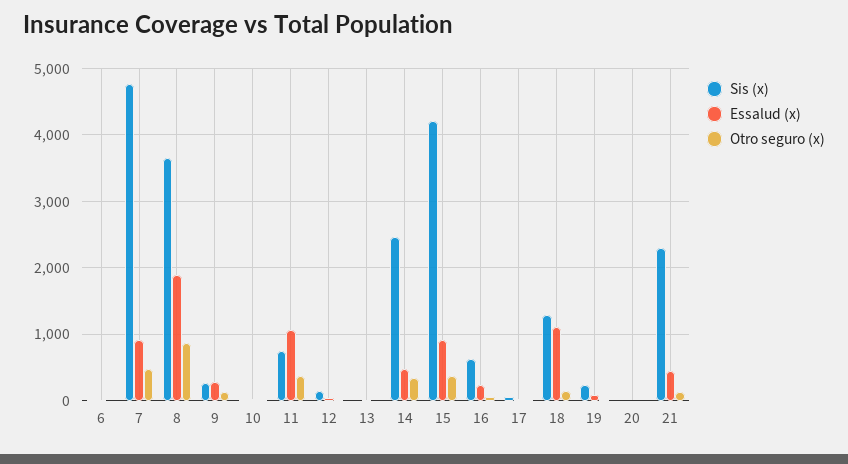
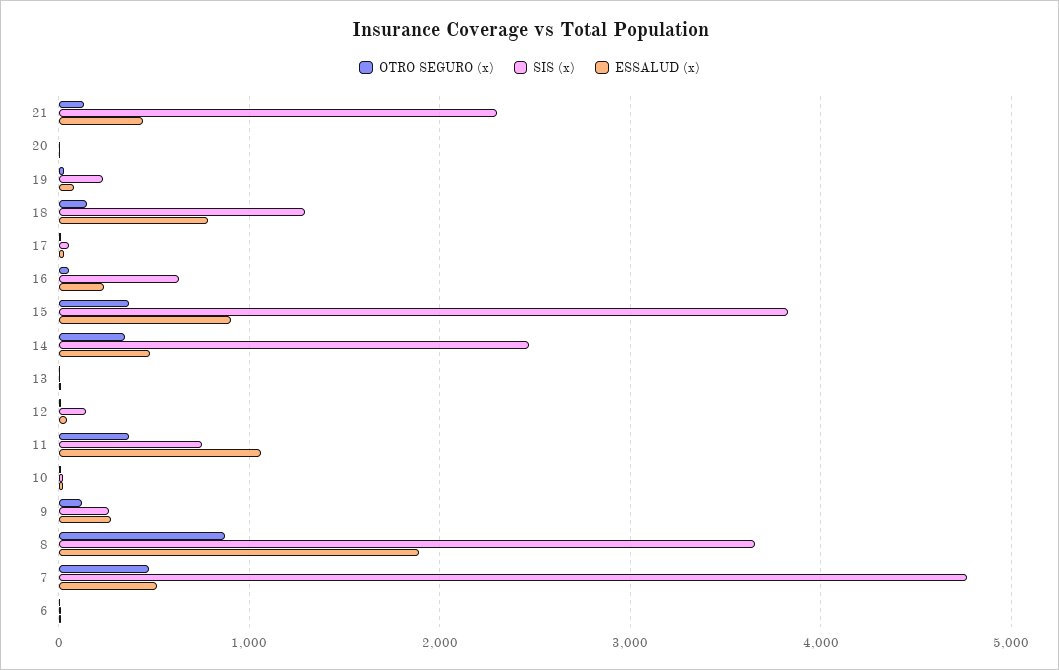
Essalud (x), 7: 900 -> 500
Sis (x), 15: 4200 -> 3800
Essalud (x), 18: 1100 -> 800

